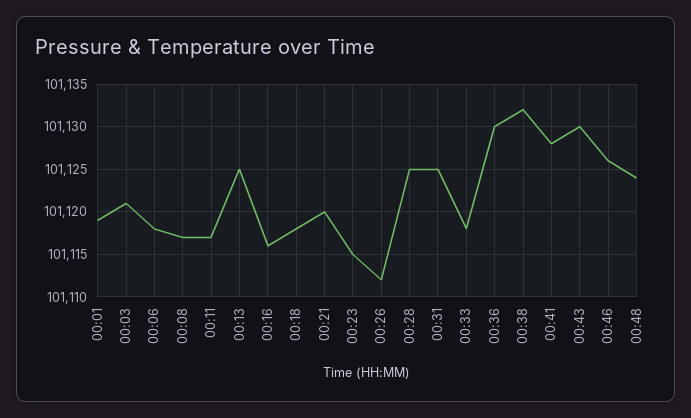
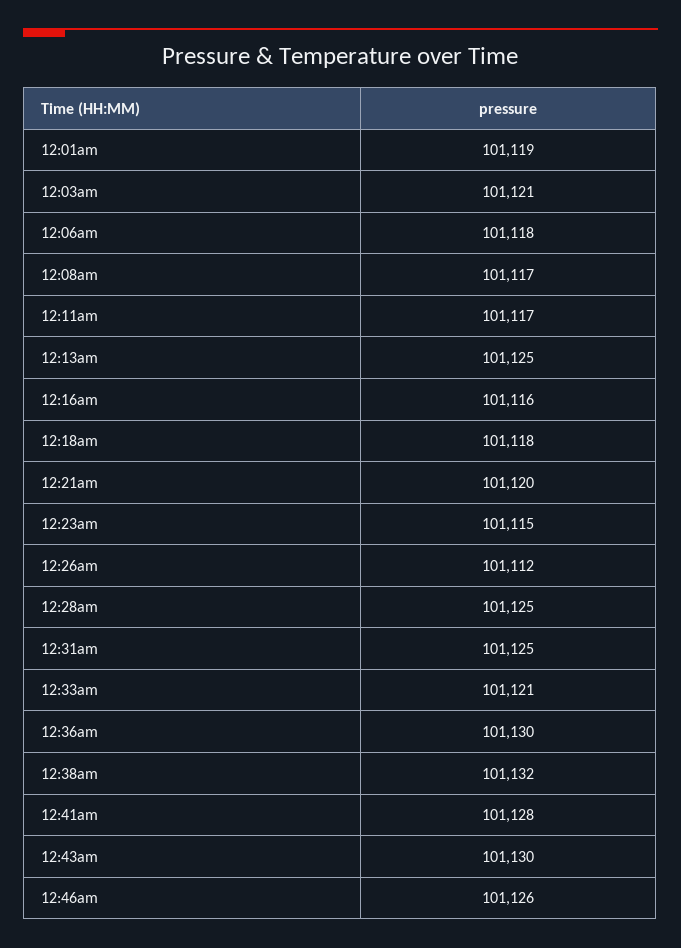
00:33: 101118 -> 101121
00:48: 101124 -> none

